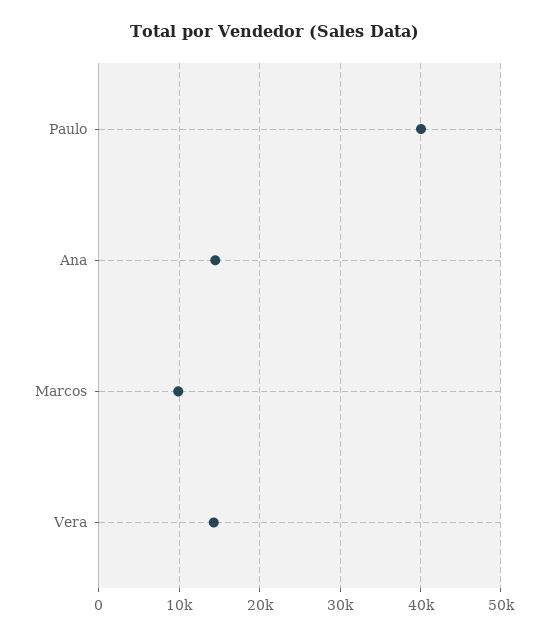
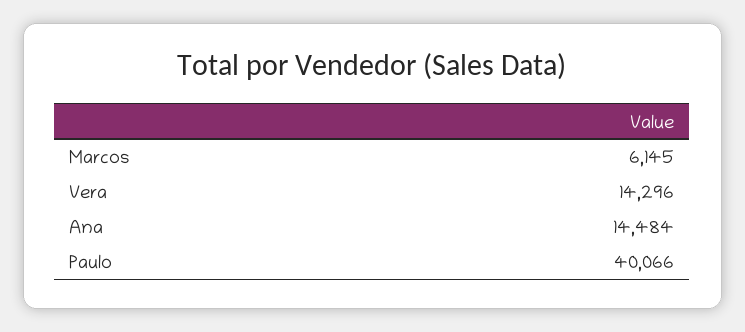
Marcos: 10000 -> 6145

